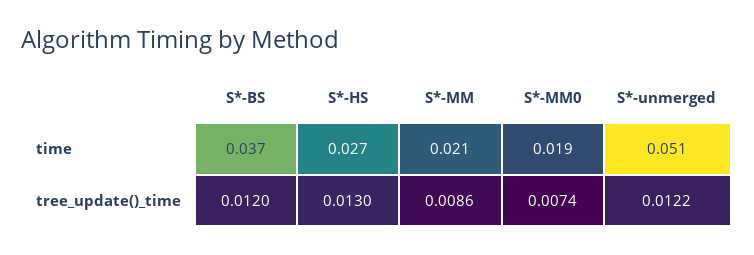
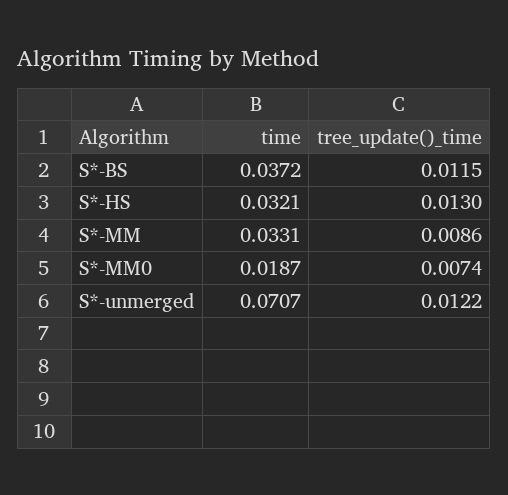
S*-HS, time: 0.027 -> 0.0321
S*-MM, time: 0.021 -> 0.0331
S*-unmerged, time: 0.051 -> 0.0707
S*-BS, tree_update()_time: 0.012 -> 0.0115

